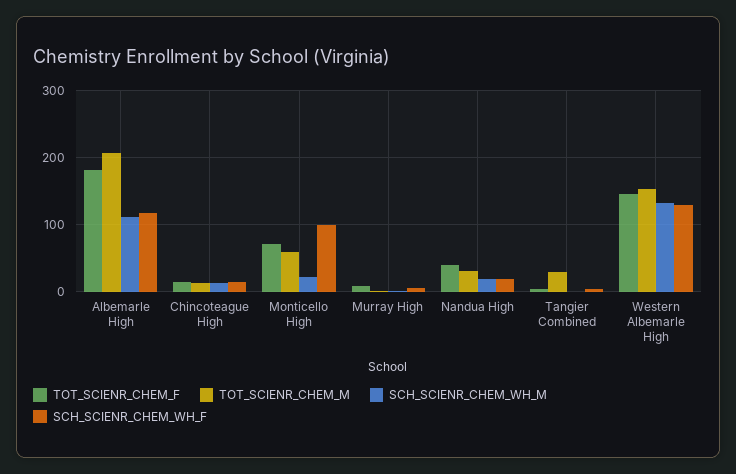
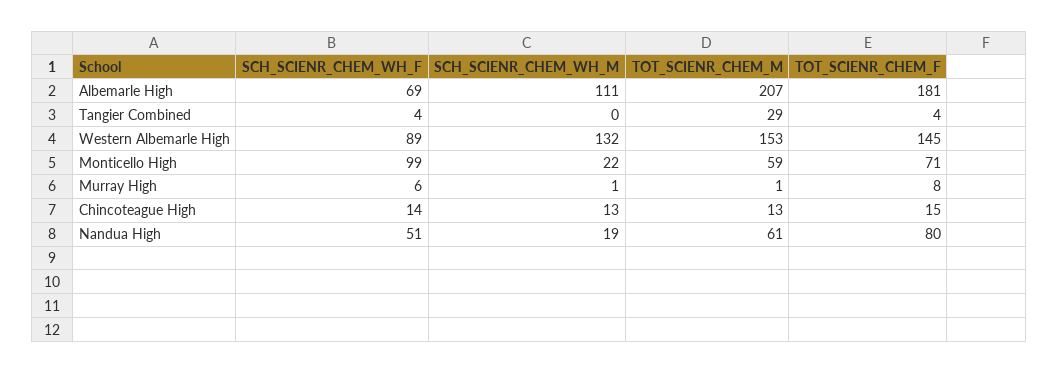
SCH_SCIENR_CHEM_WH_F, Albemarle High: 120 -> 69
TOT_SCIENR_CHEM_F, Nandua High: 40 -> 80
TOT_SCIENR_CHEM_M, Nandua High: 30 -> 61
SCH_SCIENR_CHEM_WH_F, Nandua High: 20 -> 51
SCH_SCIENR_CHEM_WH_F, Western Albemarle High: 130 -> 89

